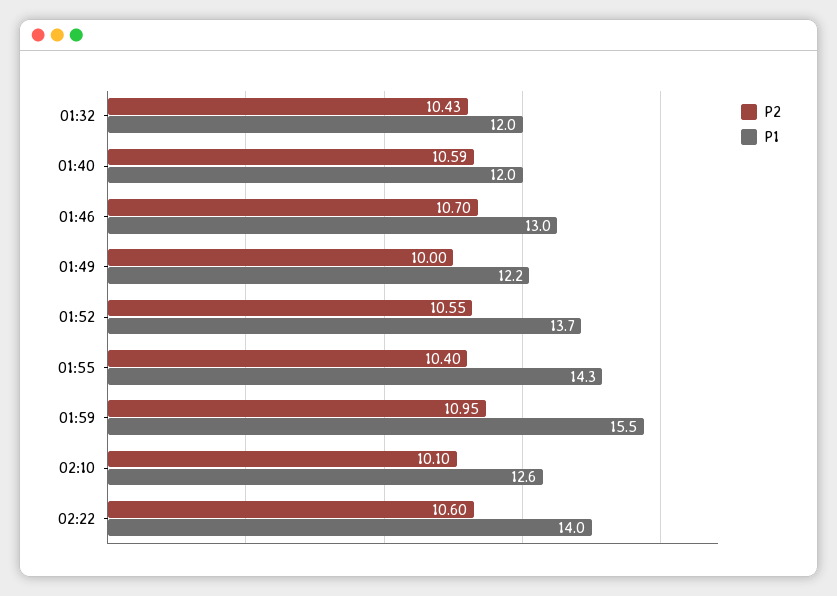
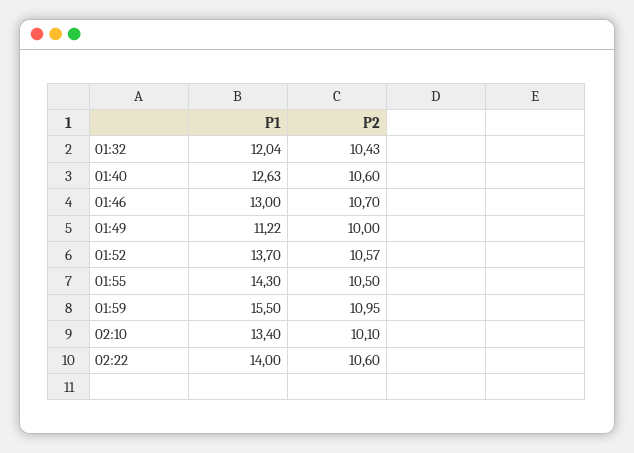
P2, 01:40: 10.59 -> 10.6
P1, 01:40: 12 -> 12.63
P1, 01:49: 12.2 -> 11.22
P2, 01:52: 10.55 -> 10.57
P2, 01:55: 10.4 -> 10.5
P1, 02:10: 12.6 -> 13.4

